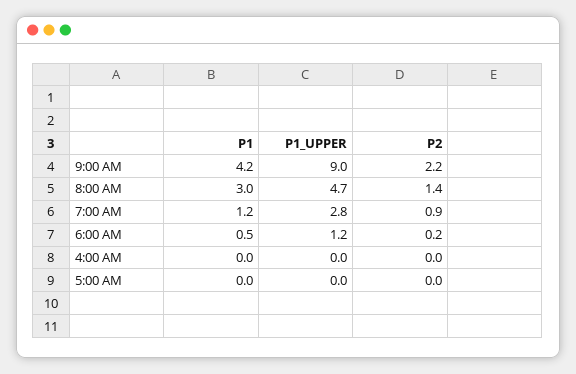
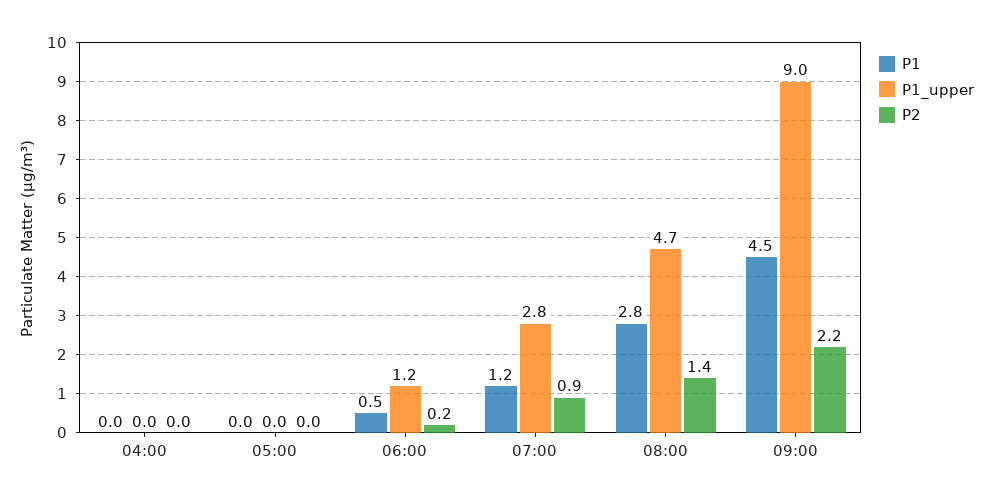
P1, 9:00 AM: 4.2 -> 4.5
P1, 8:00 AM: 3 -> 2.8

